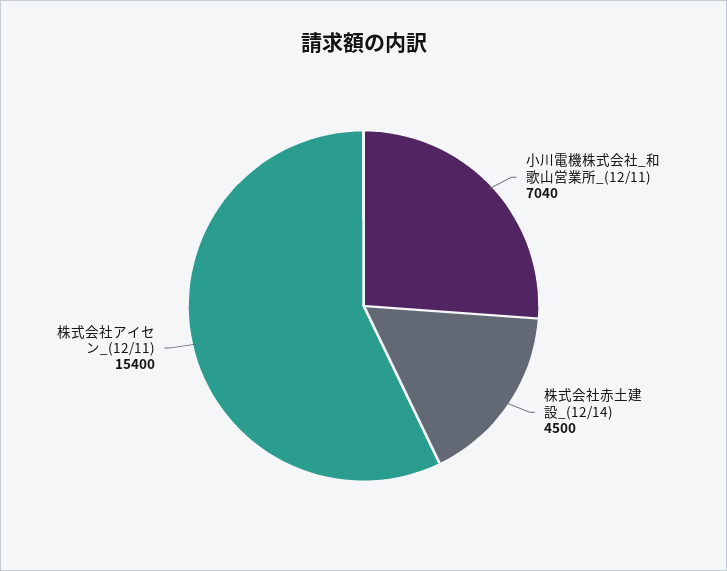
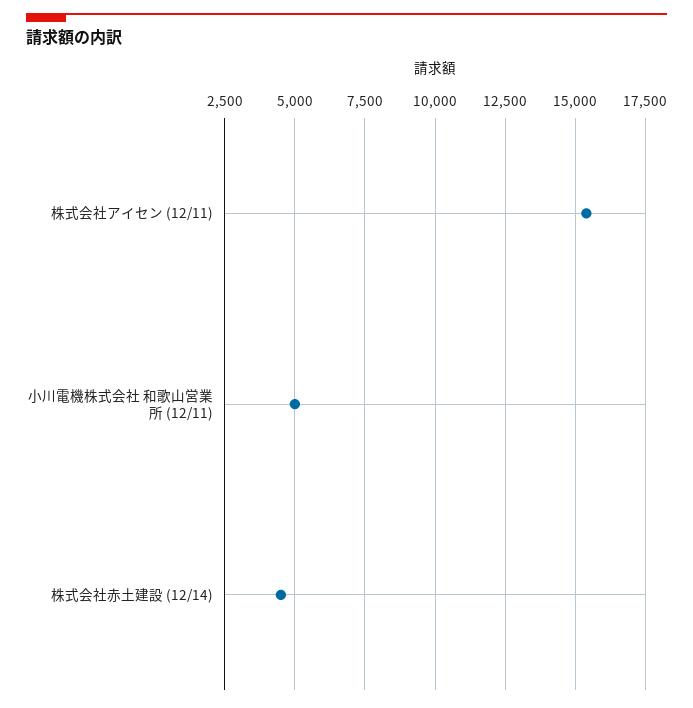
小川電機株式会社_和歌山営業所_(12/11): 7040 -> 5000

